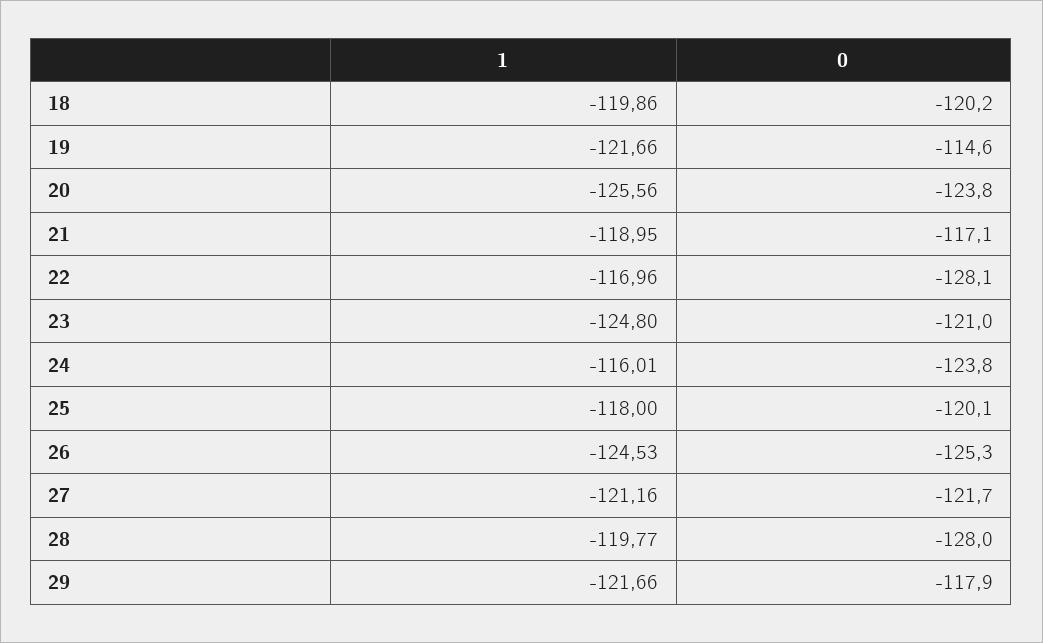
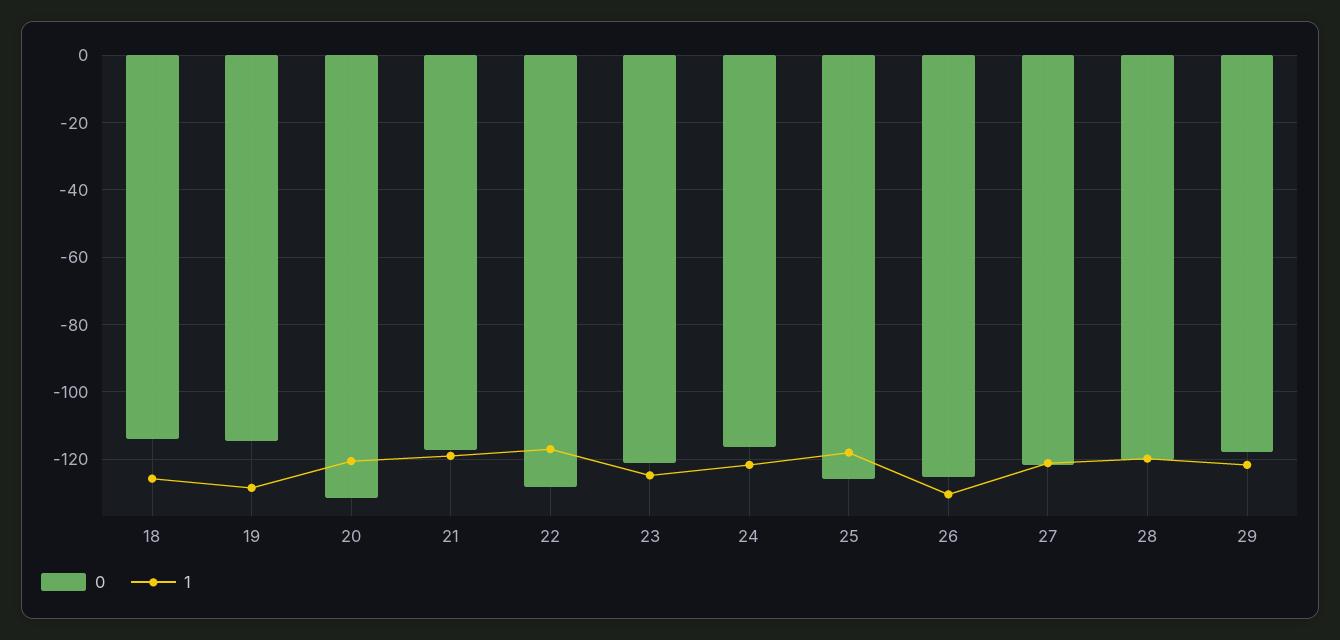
1, 18: -119.86 -> -126
0, 18: -120.2 -> -114
1, 19: -121.66 -> -128
1, 20: -125.56 -> -120
0, 20: -123.8 -> -132
1, 24: -116.01 -> -122
0, 24: -123.8 -> -116
0, 25: -120.1 -> -126
1, 26: -124.53 -> -130
0, 28: -128 -> -120

